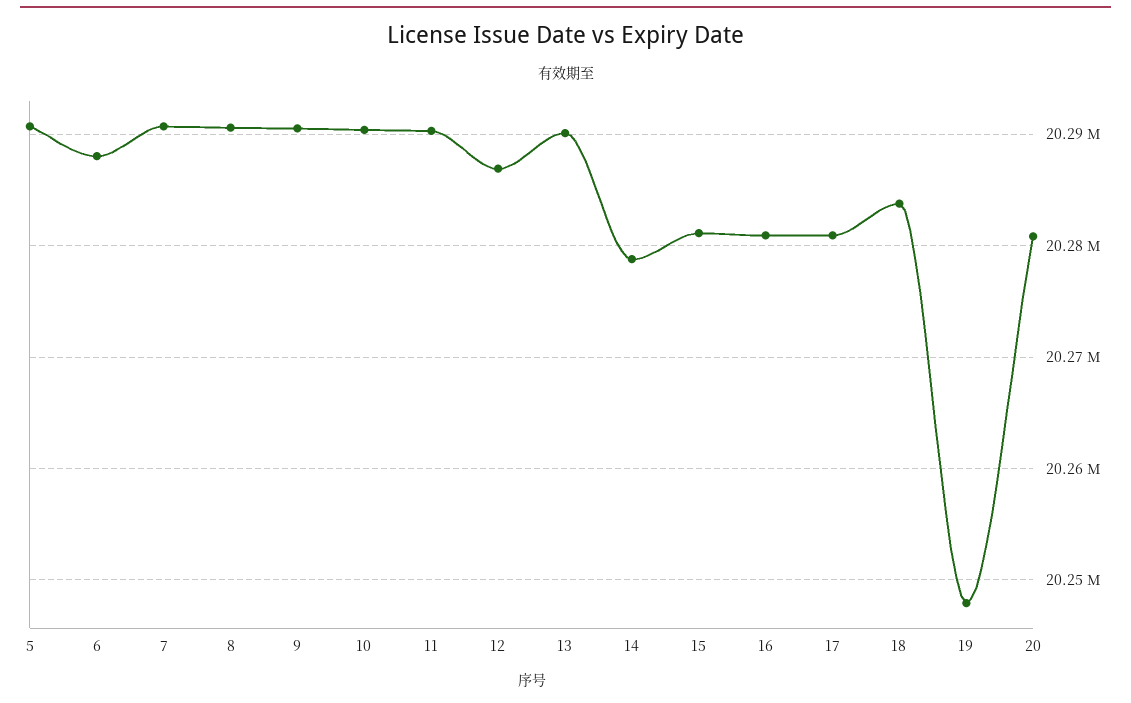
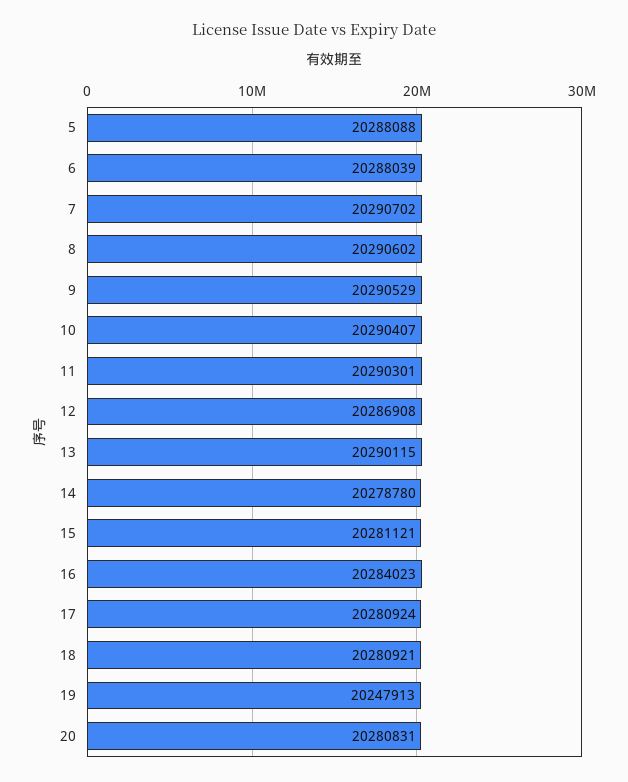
5: 20291000 -> 20288088
16: 20281000 -> 20284023
18: 20284000 -> 20280921

